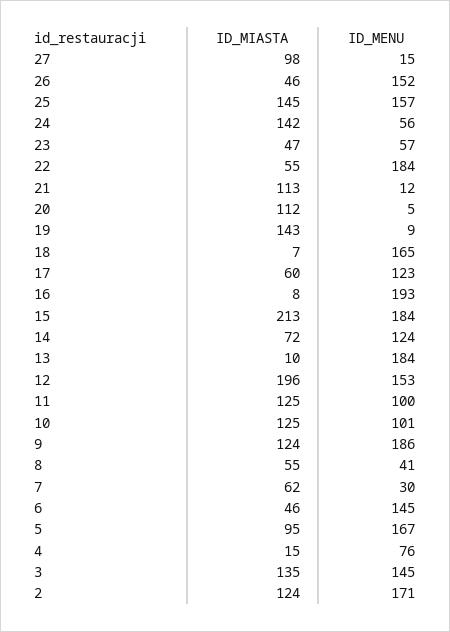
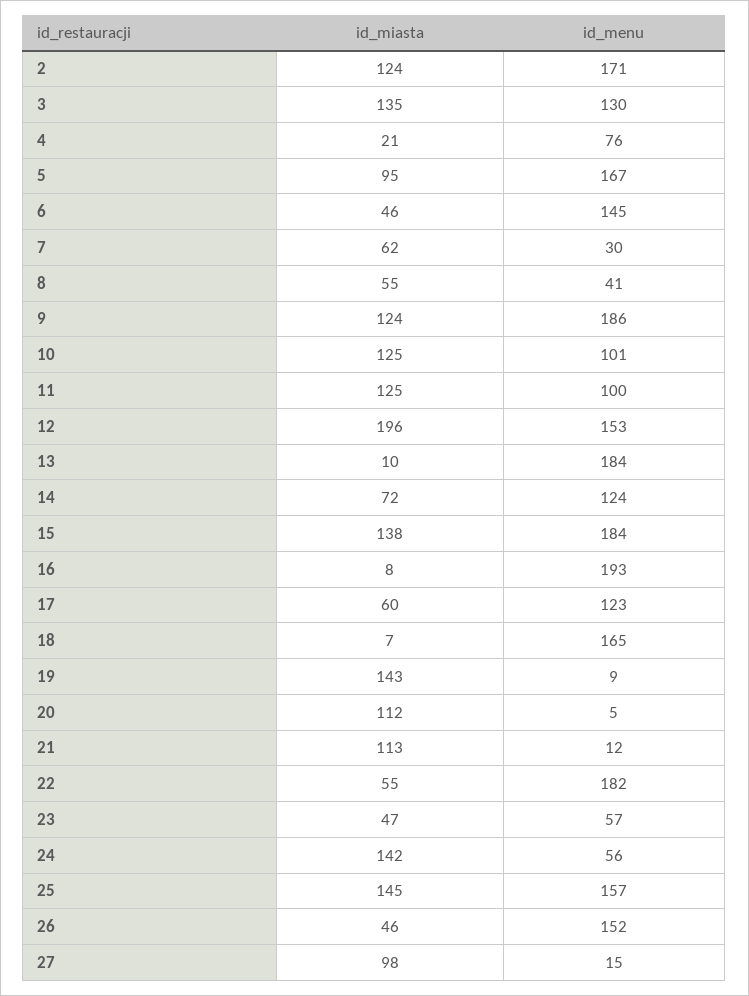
ID_MENU, 22: 184 -> 182
ID_MIASTA, 15: 213 -> 138
ID_MIASTA, 4: 15 -> 21
ID_MENU, 3: 145 -> 130

